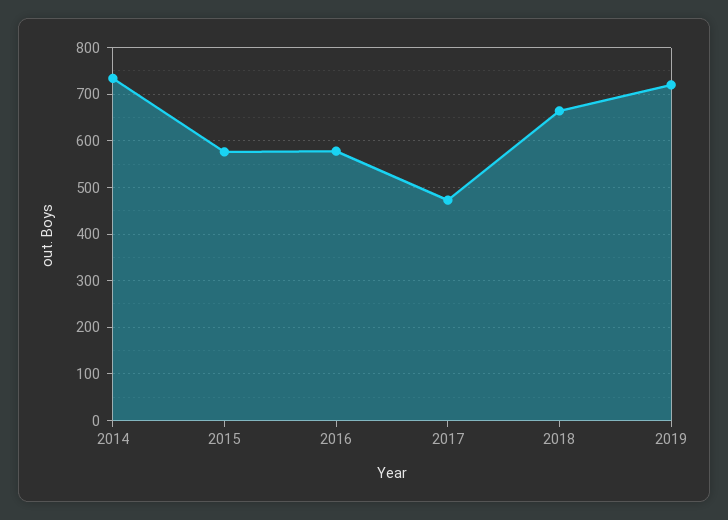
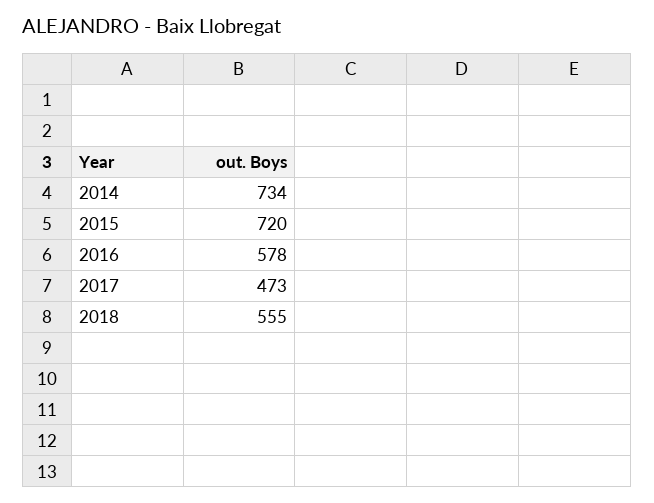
2015: 580 -> 720
2018: 660 -> 555
2019: 720 -> none

